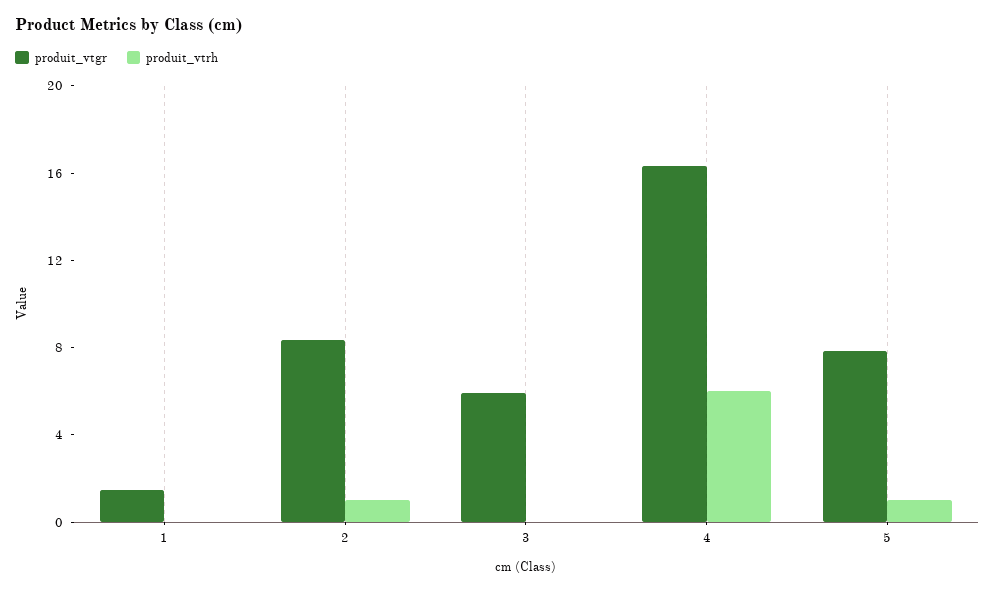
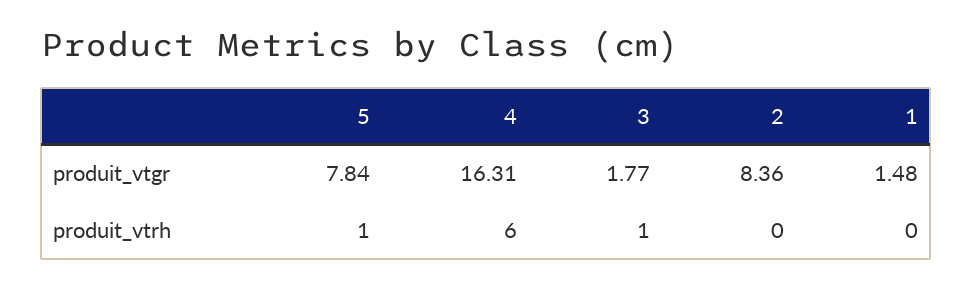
produit_vtrh, 2: 1 -> 0
produit_vtgr, 3: 6 -> 1.77
produit_vtrh, 3: 0 -> 1

